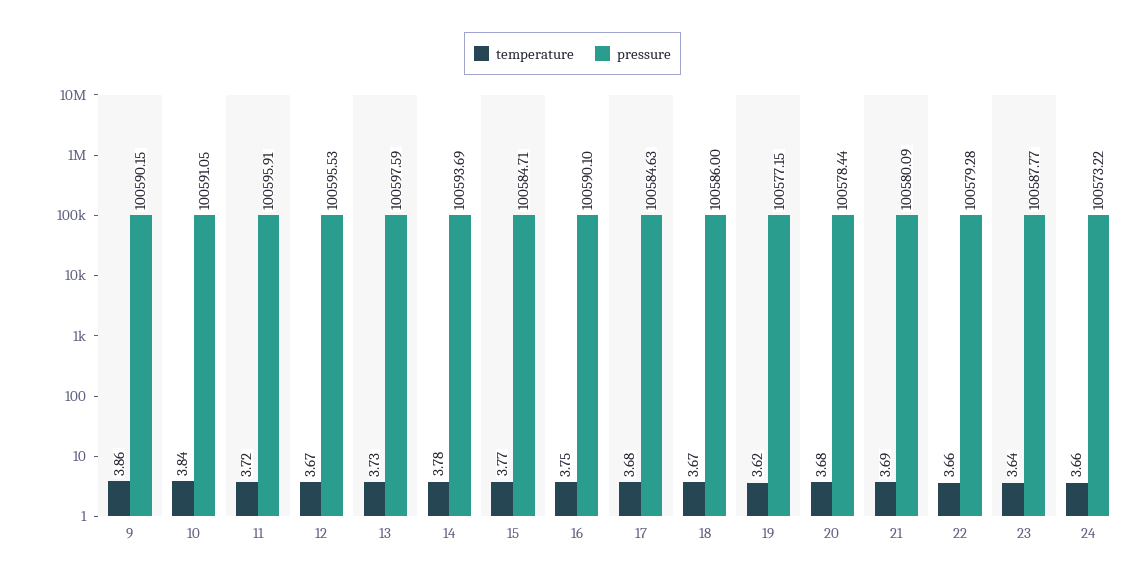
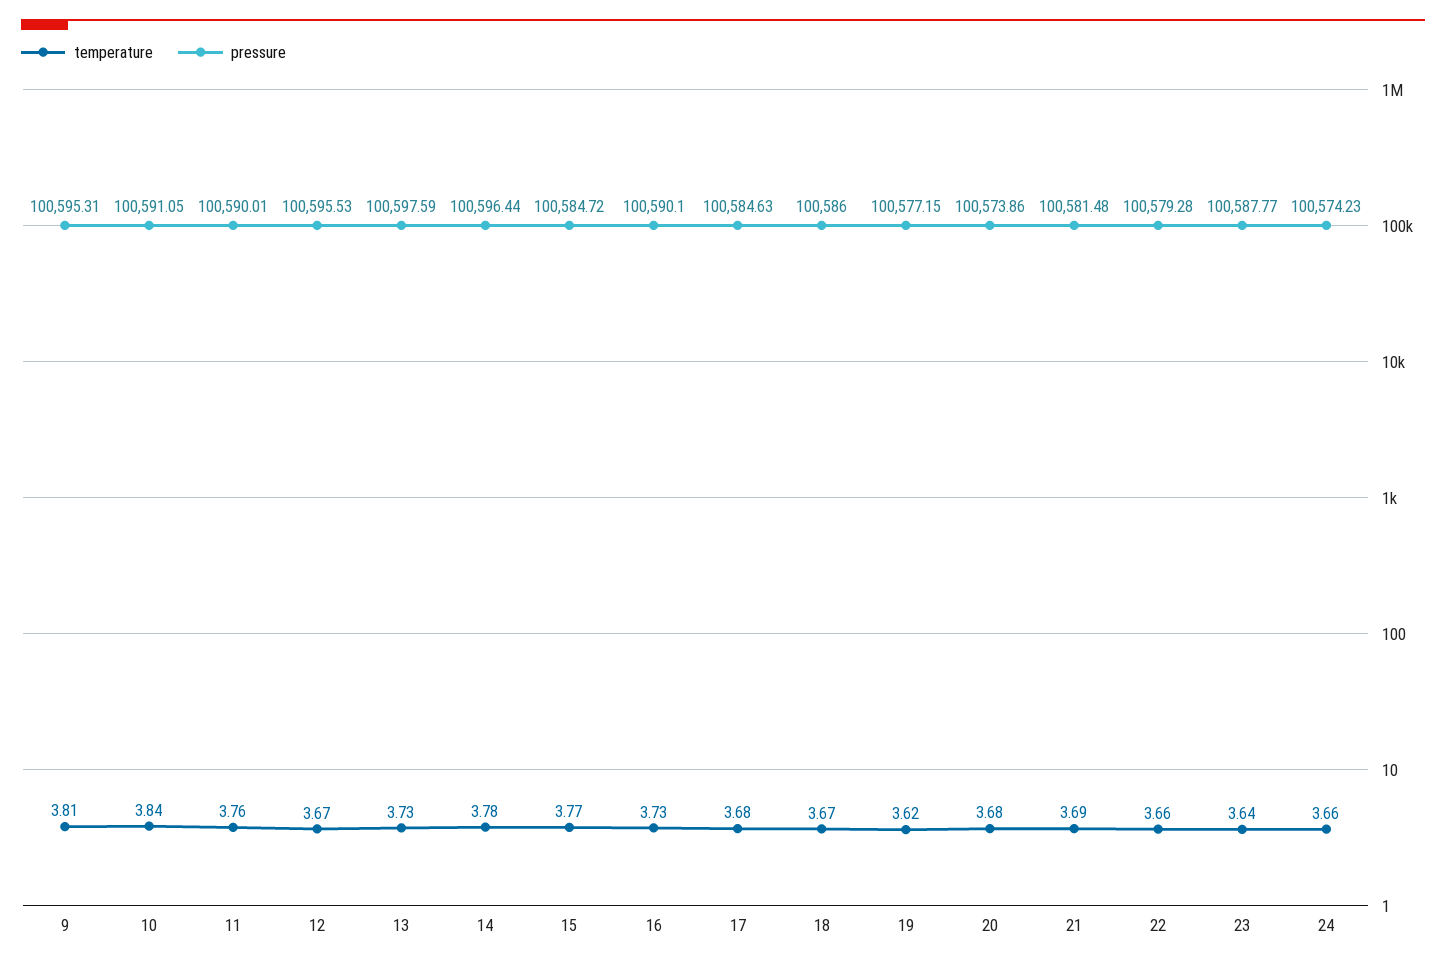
temperature, 9: 3.86 -> 3.81
pressure, 9: 100590.15 -> 100595.31
temperature, 11: 3.72 -> 3.76
pressure, 11: 100595.91 -> 100590.01
pressure, 14: 100593.69 -> 100596.44
pressure, 15: 100584.71 -> 100584.72
temperature, 16: 3.75 -> 3.73
pressure, 20: 100578.44 -> 100573.86
pressure, 21: 100580.09 -> 100581.48
pressure, 24: 100573.22 -> 100574.23

